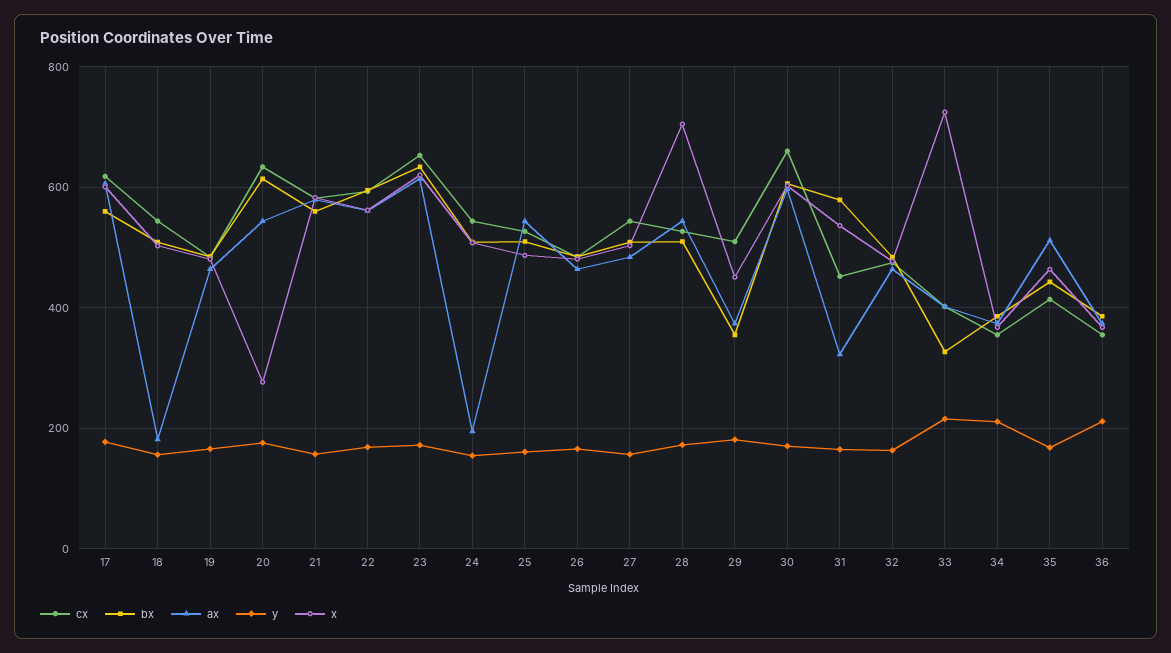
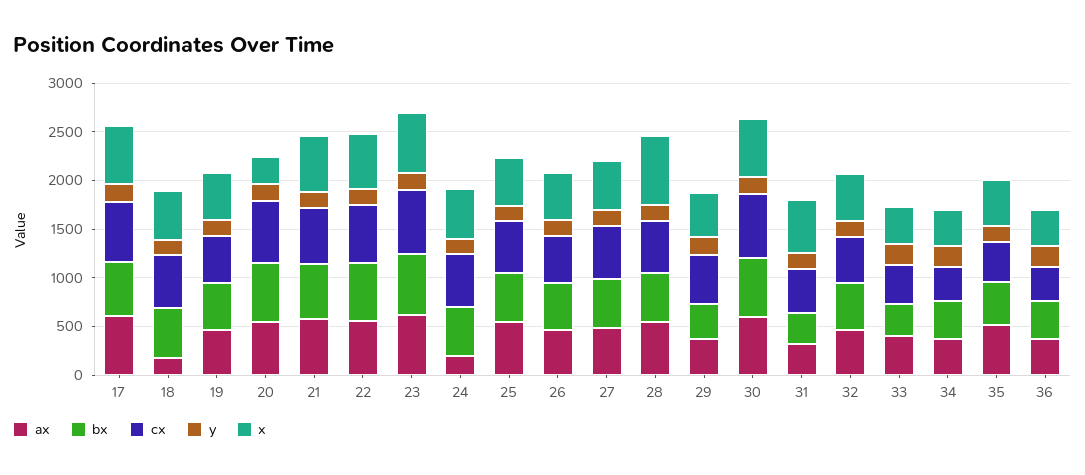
bx, 31: 580 -> 300
x, 33: 720 -> 400

